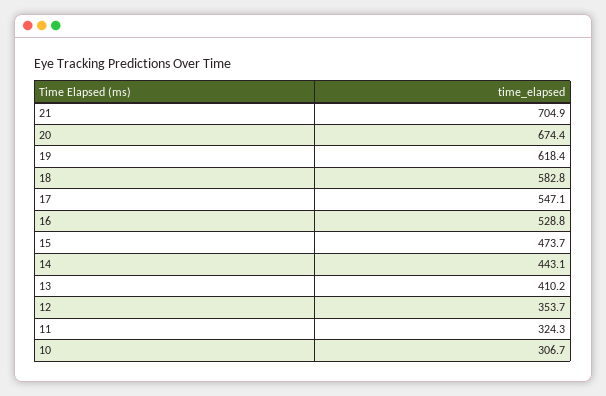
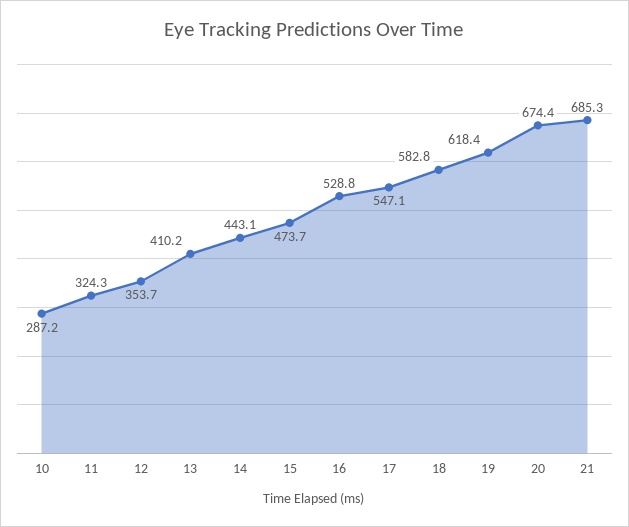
21: 704.9 -> 685.3
10: 306.7 -> 287.2

